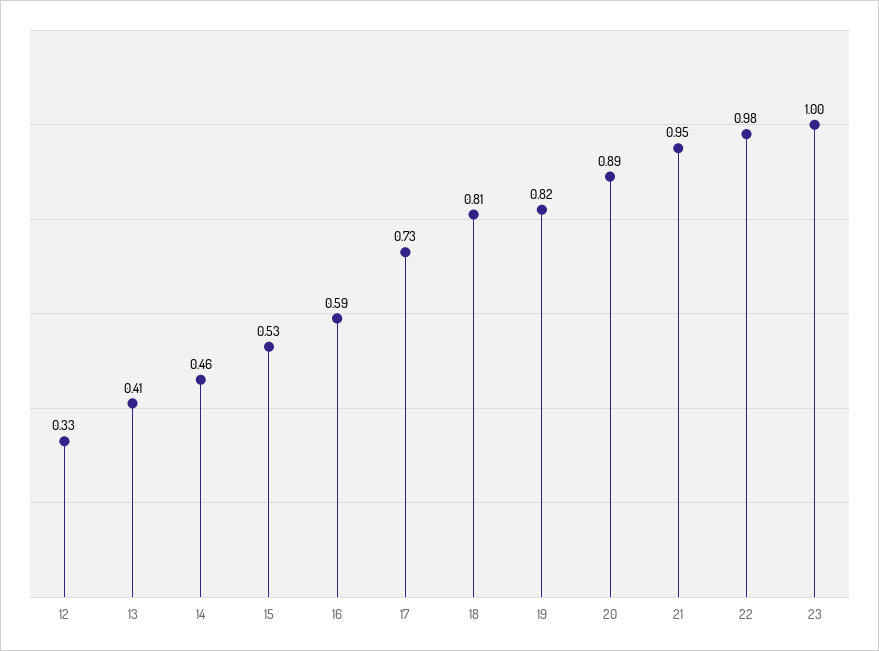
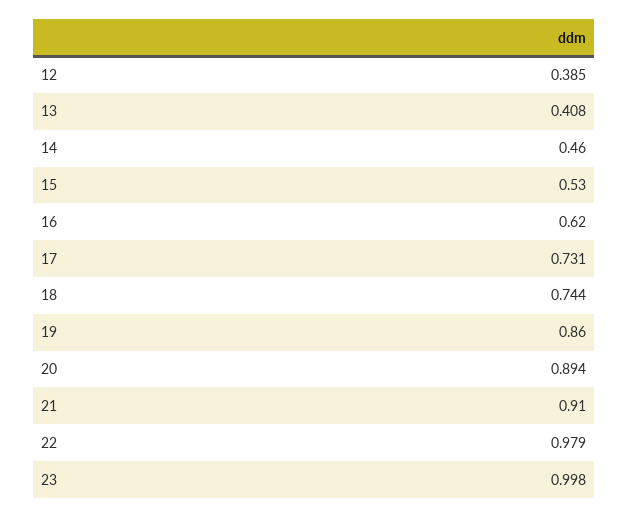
12: 0.33 -> 0.385
16: 0.59 -> 0.62
18: 0.81 -> 0.744
19: 0.82 -> 0.86
21: 0.95 -> 0.91

